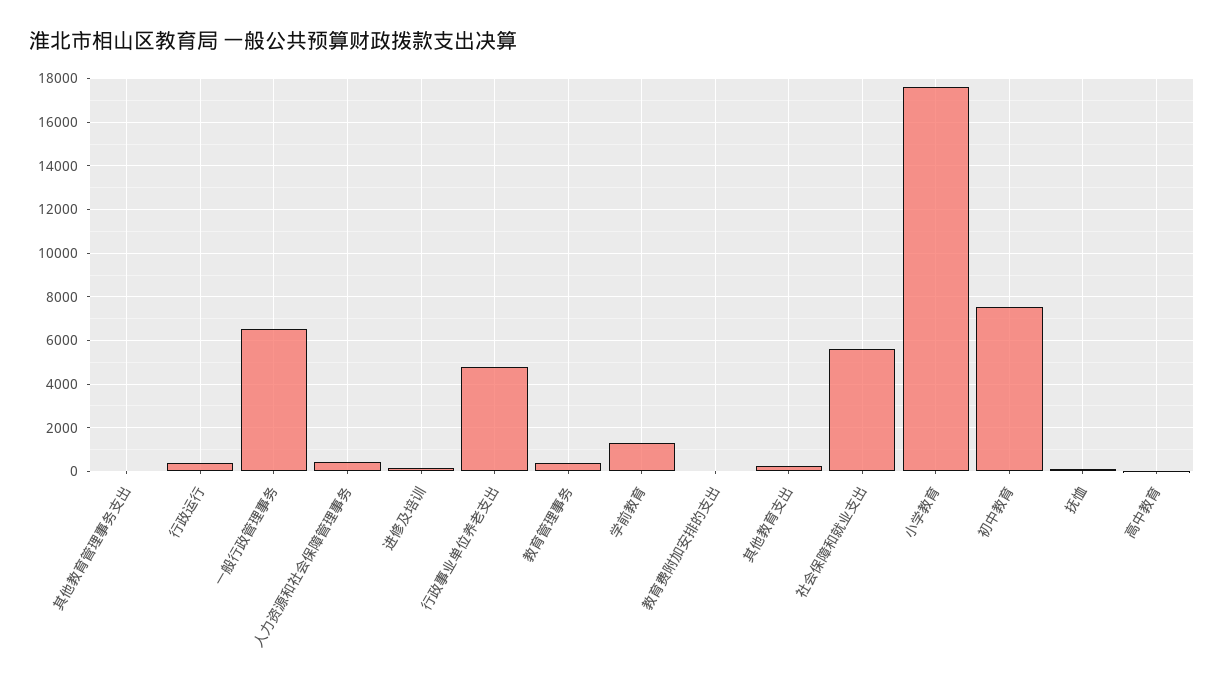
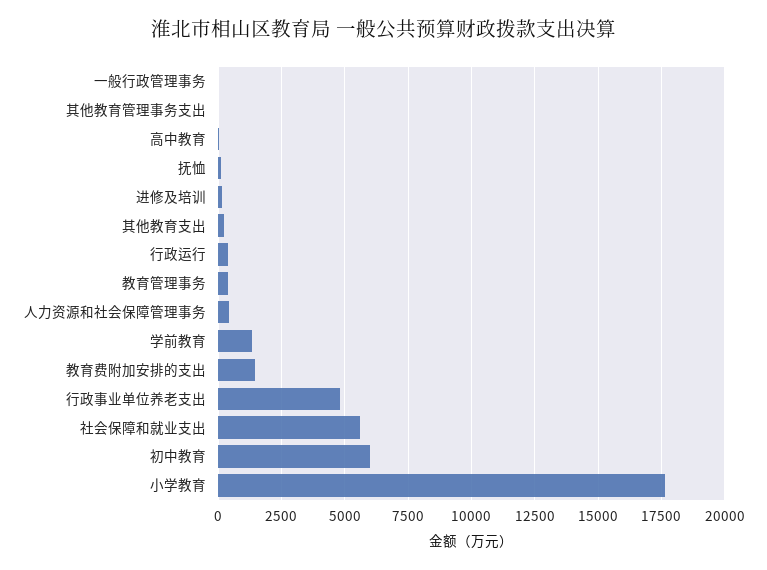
一般行政管理事务: 6500 -> 0
教育费附加安排的支出: 0 -> 1500
初中教育: 7500 -> 6000

